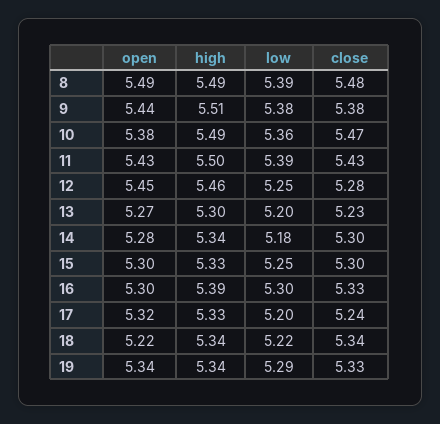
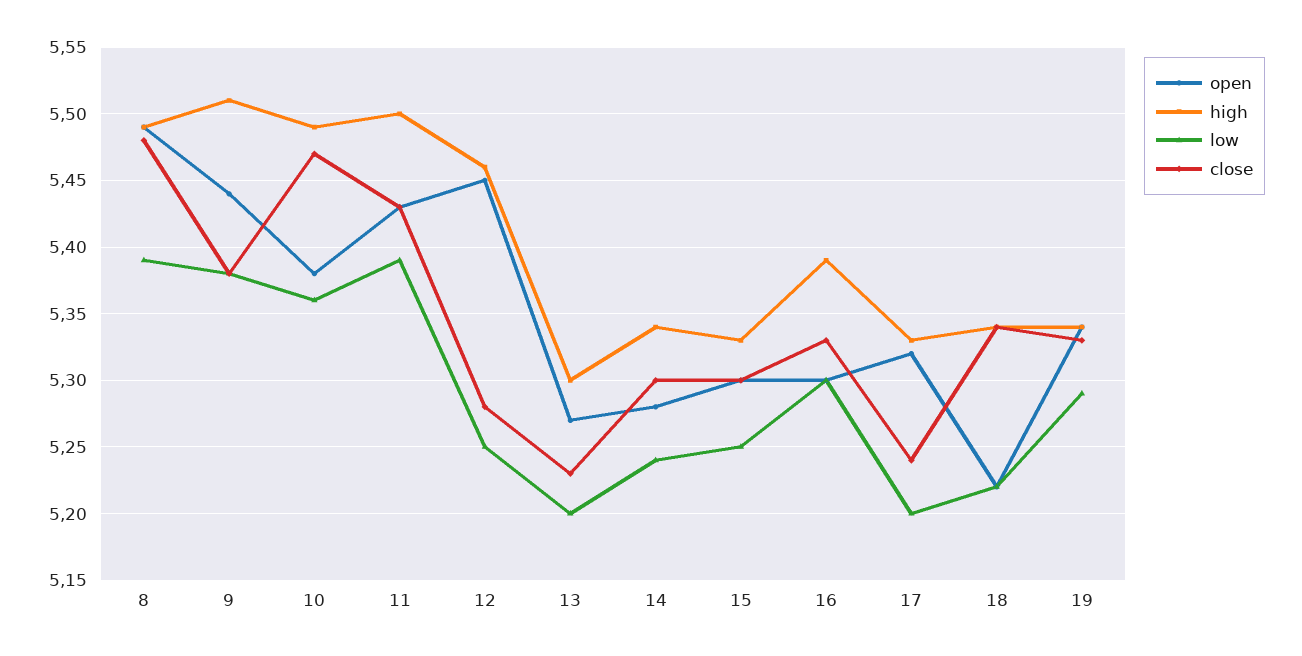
low, 14: 5.18 -> 5.24

